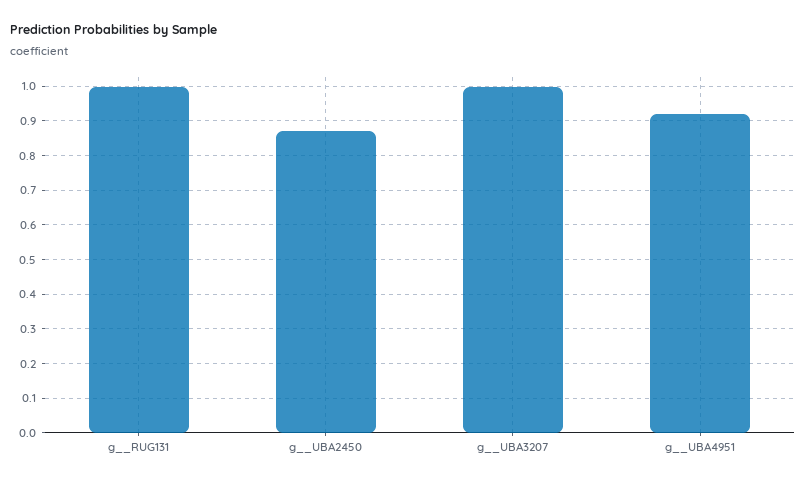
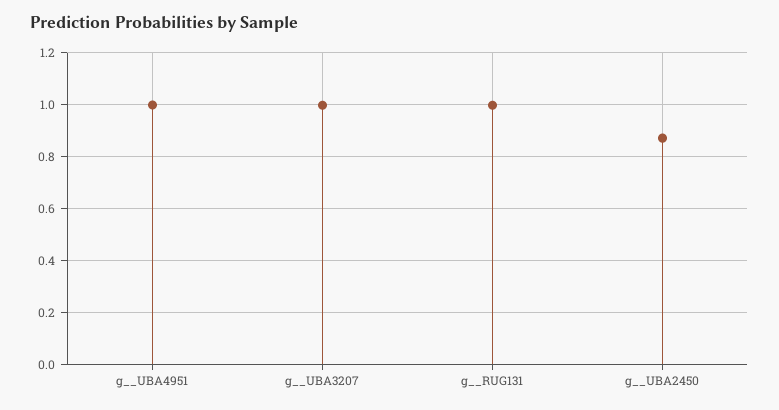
g__UBA4951: 0.92 -> 1

